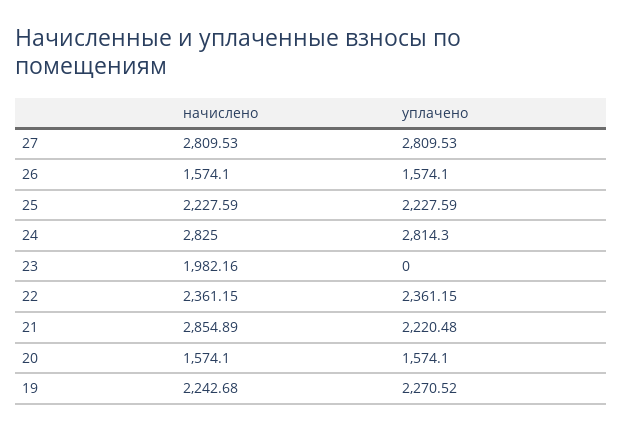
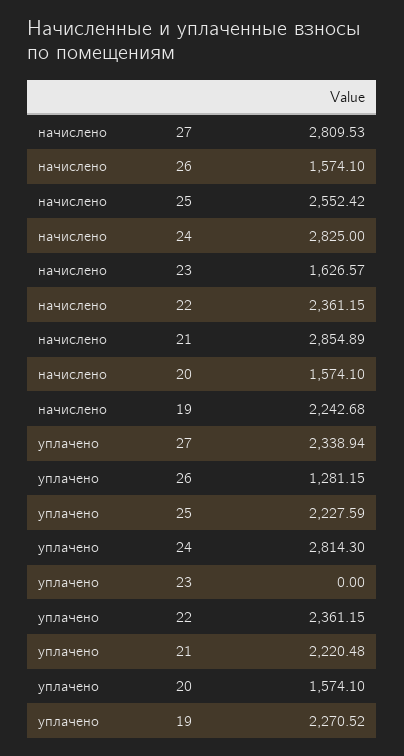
уплачено, 27: 2809.53 -> 2338.94
уплачено, 26: 1574.1 -> 1281.15
начислено, 25: 2227.59 -> 2552.42
начислено, 23: 1982.16 -> 1626.57

